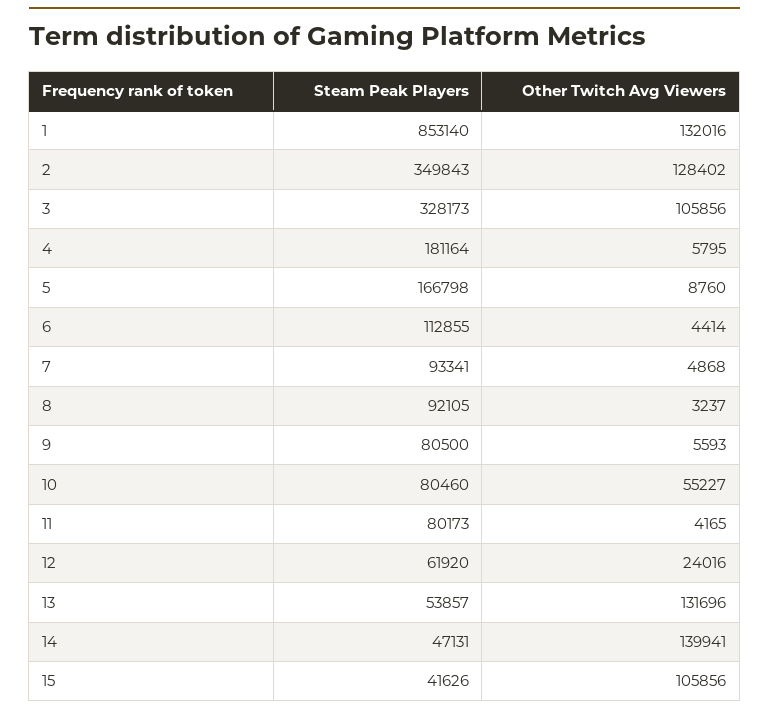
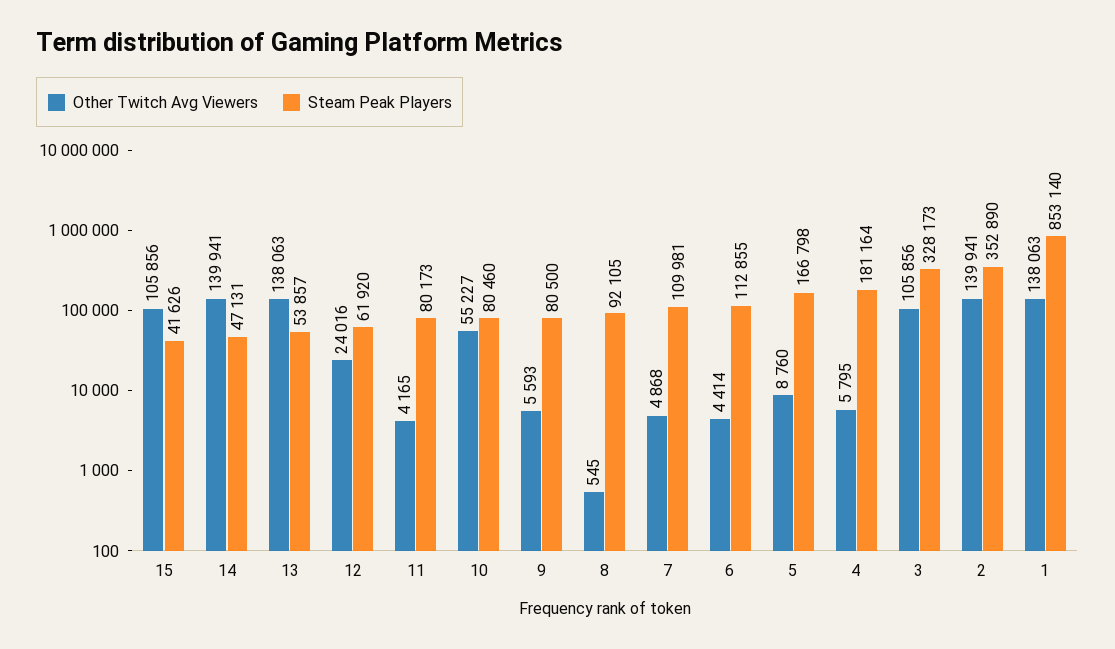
Other Twitch Avg Viewers, 1: 132016 -> 138063
Steam Peak Players, 2: 349843 -> 352890
Other Twitch Avg Viewers, 2: 128402 -> 139941
Steam Peak Players, 7: 93341 -> 109981
Other Twitch Avg Viewers, 8: 3237 -> 545
Other Twitch Avg Viewers, 13: 131696 -> 138063

